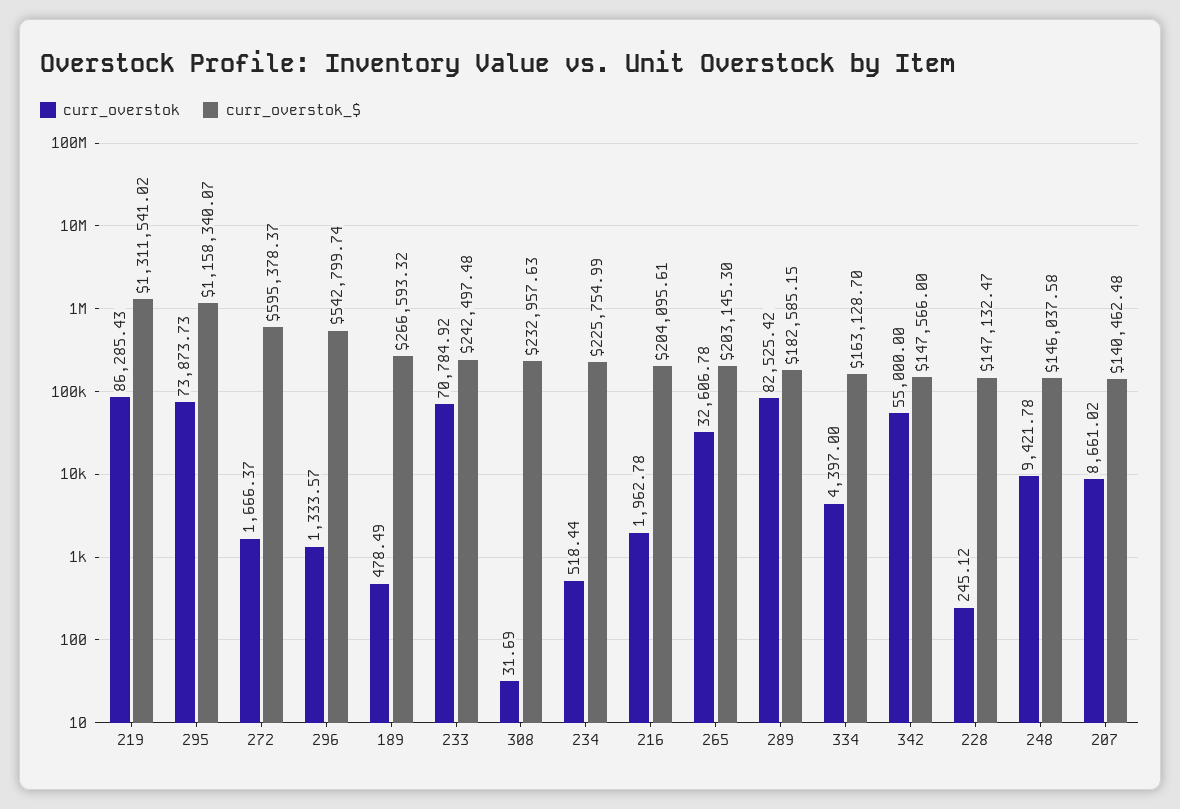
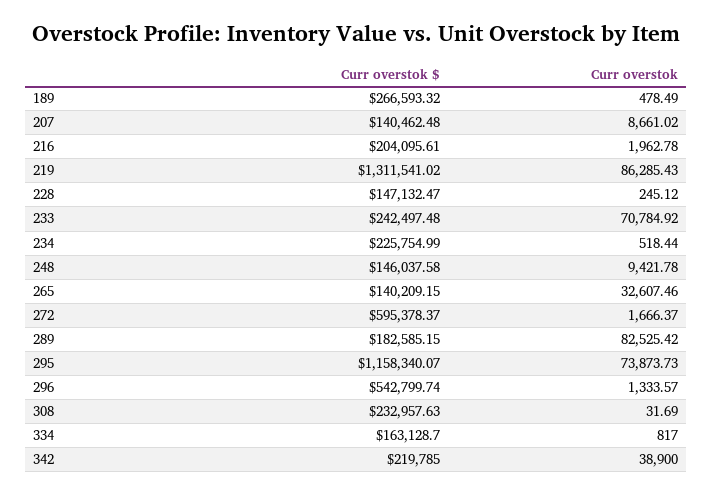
curr_overstok, 265: 32606.78 -> 32607.46
curr_overstok_$, 265: 203145.3 -> 140209.15
curr_overstok, 334: 4397 -> 817
curr_overstok, 342: 55000 -> 38900
curr_overstok_$, 342: 147566 -> 219785

